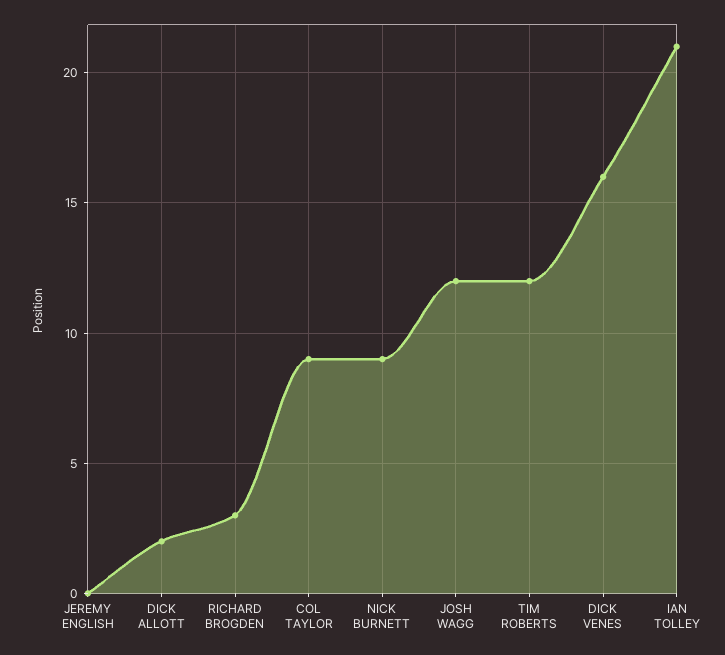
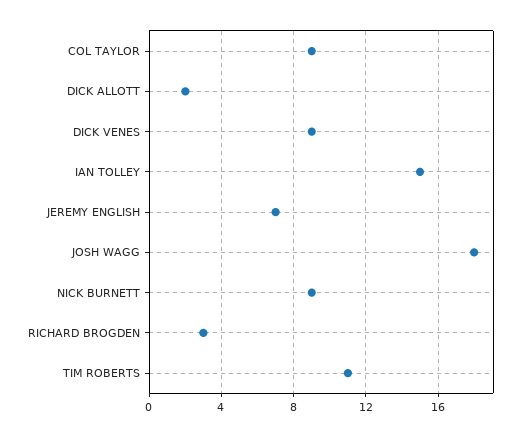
JEREMY ENGLISH: 0 -> 7
JOSH WAGG: 12 -> 18
TIM ROBERTS: 12 -> 11
DICK VENES: 16 -> 9
IAN TOLLEY: 21 -> 15

